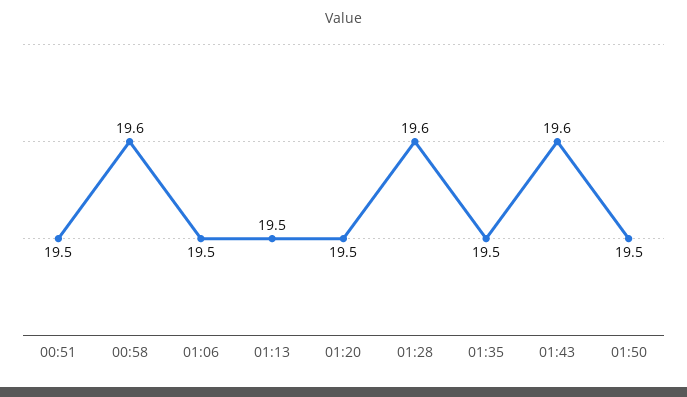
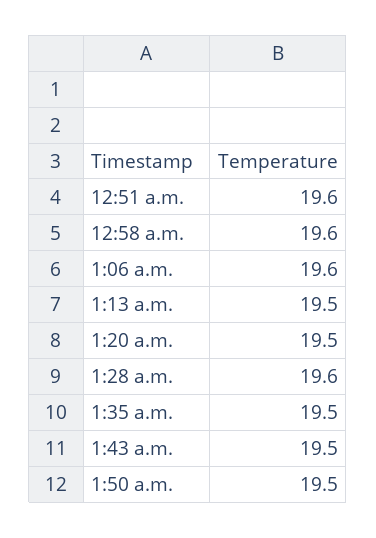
00:51: 19.5 -> 19.6
01:06: 19.5 -> 19.6
01:43: 19.6 -> 19.5

